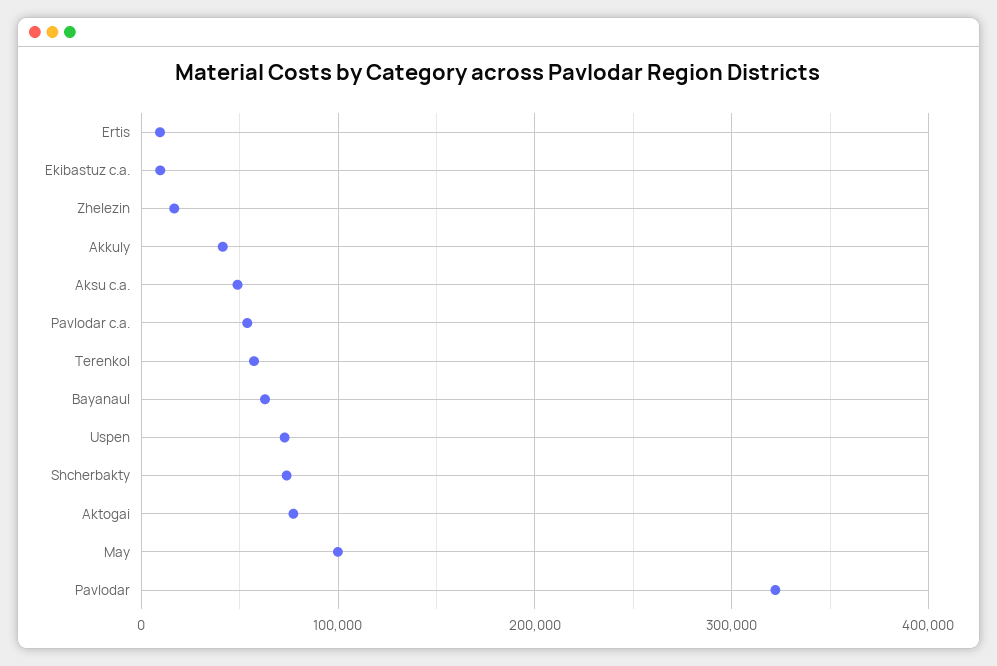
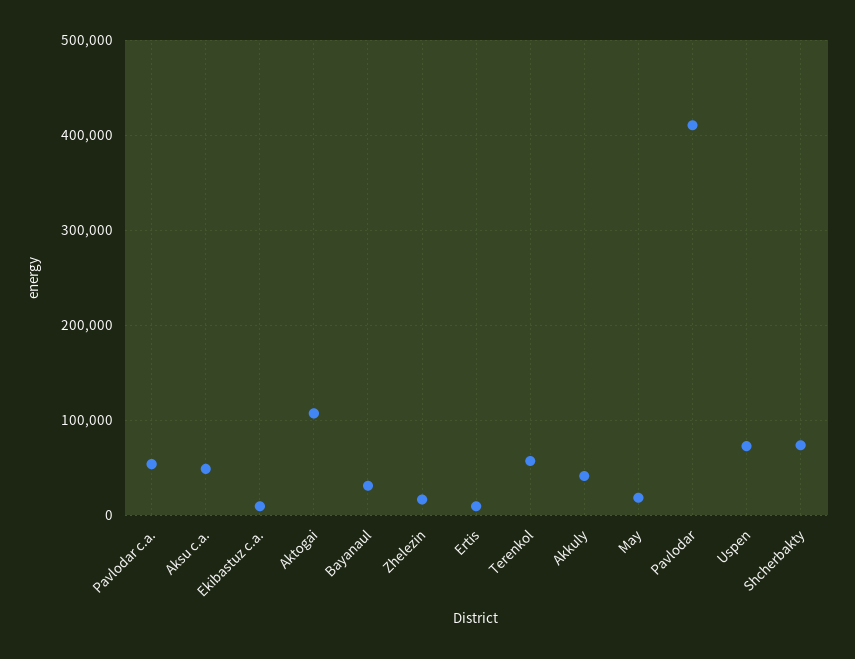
Bayanaul: 60000 -> 30000
Aktogai: 80000 -> 110000
May: 100000 -> 20000
Pavlodar: 320000 -> 410000

